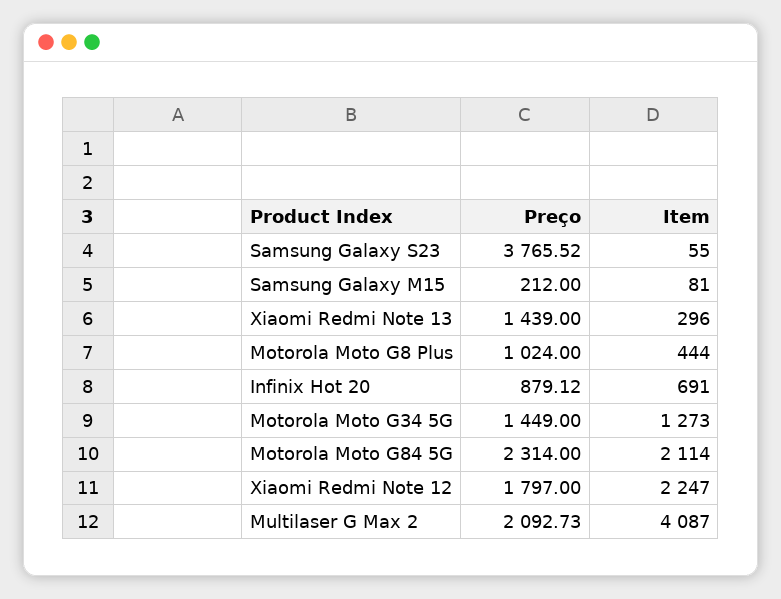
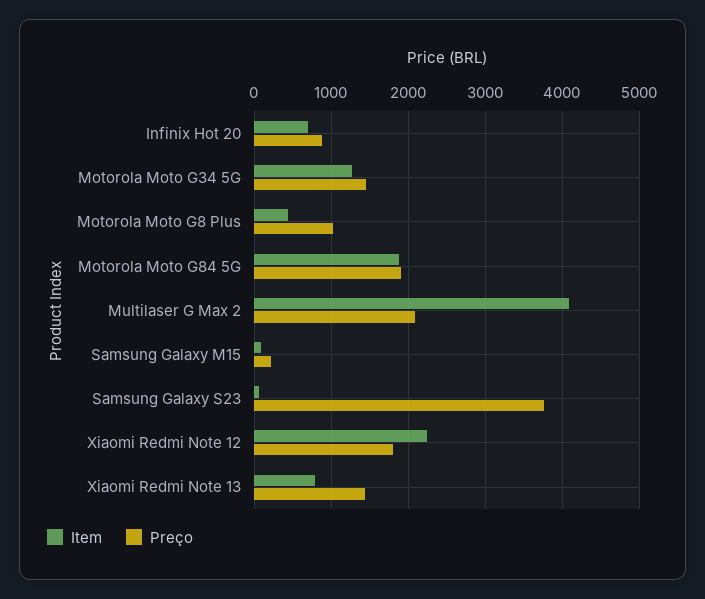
Item, Xiaomi Redmi Note 13: 296 -> 800
Preço, Motorola Moto G84 5G: 2314 -> 1900
Item, Motorola Moto G84 5G: 2114 -> 1900

